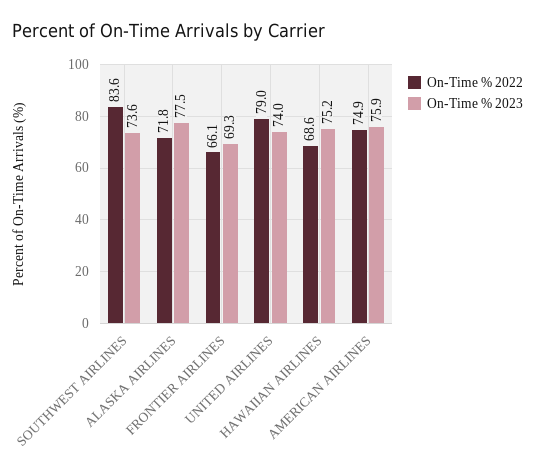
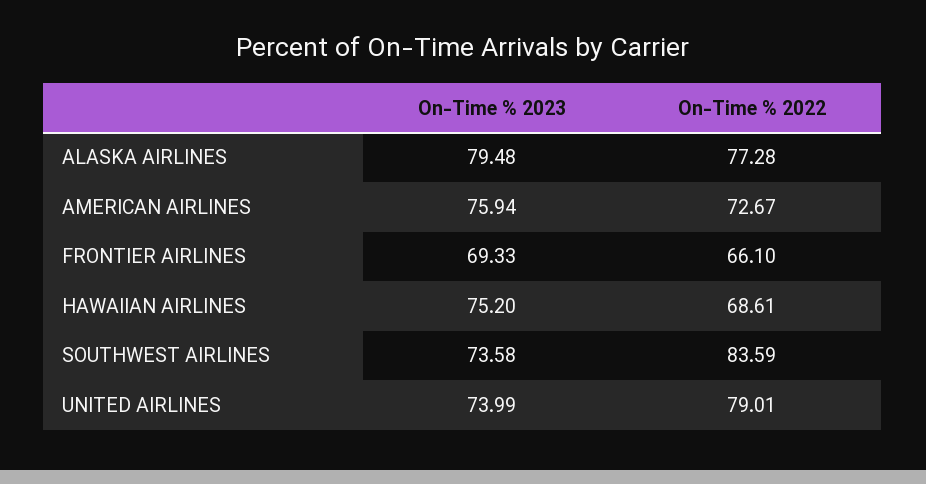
On-Time % 2022, ALASKA AIRLINES: 71.8 -> 77.28
On-Time % 2023, ALASKA AIRLINES: 77.5 -> 79.48
On-Time % 2022, AMERICAN AIRLINES: 74.9 -> 72.67

